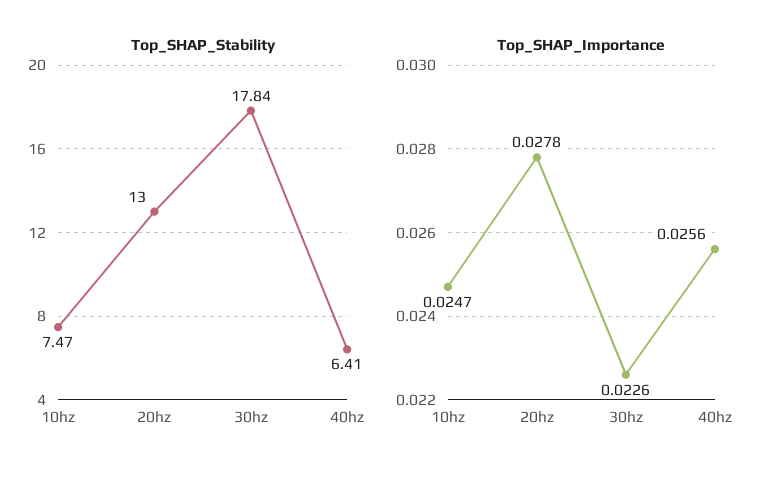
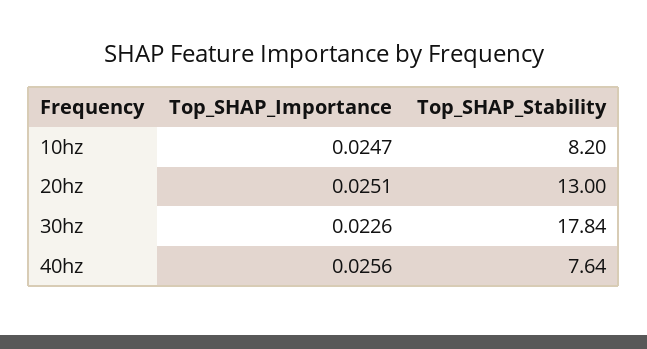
Top_SHAP_Stability, 10hz: 7.47 -> 8.2
Top_SHAP_Stability, 40hz: 6.41 -> 7.64
Top_SHAP_Importance, 20hz: 0.0278 -> 0.0251

